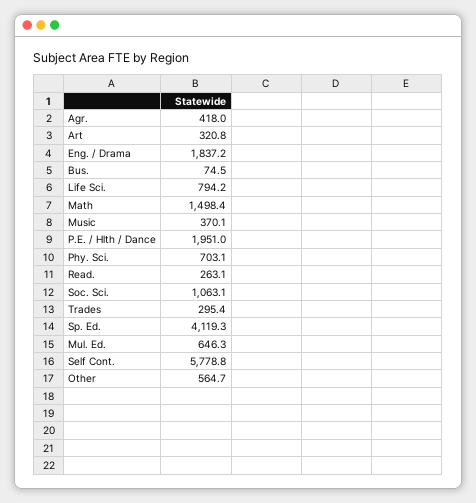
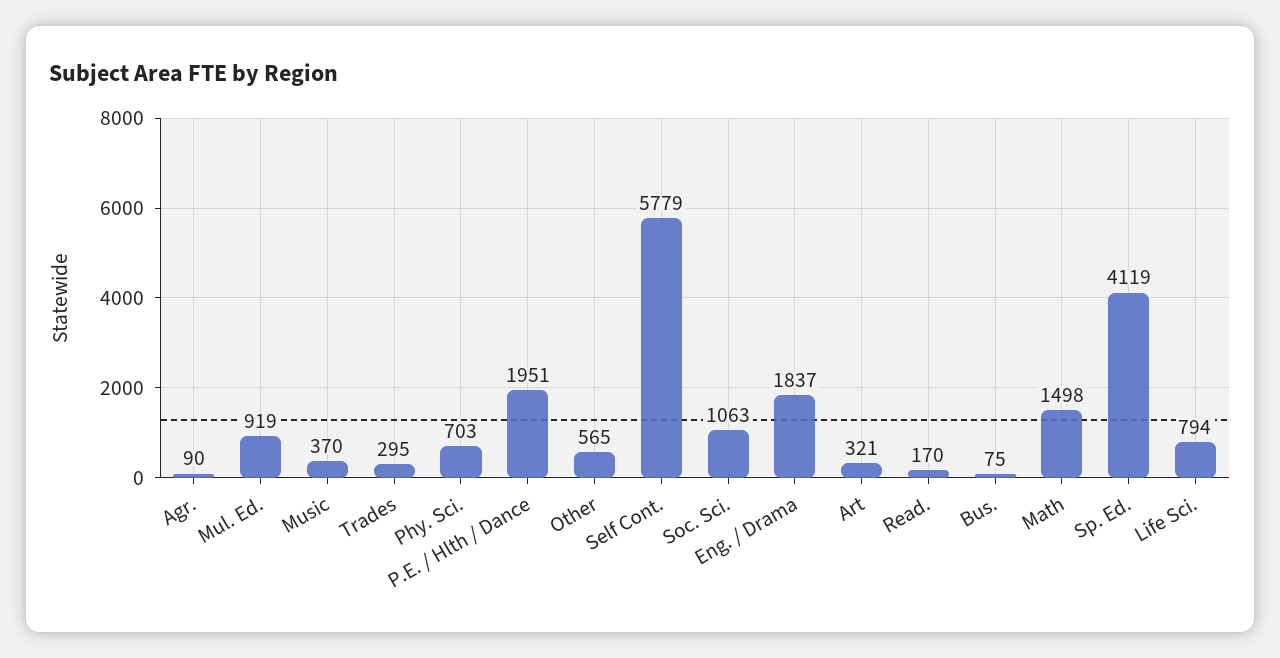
Agr.: 418 -> 90
Read.: 263.1 -> 170
Mul. Ed.: 646.3 -> 919

